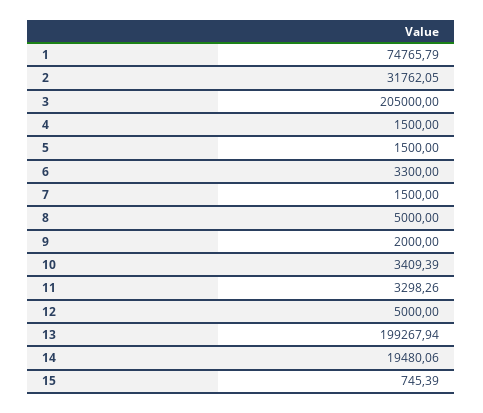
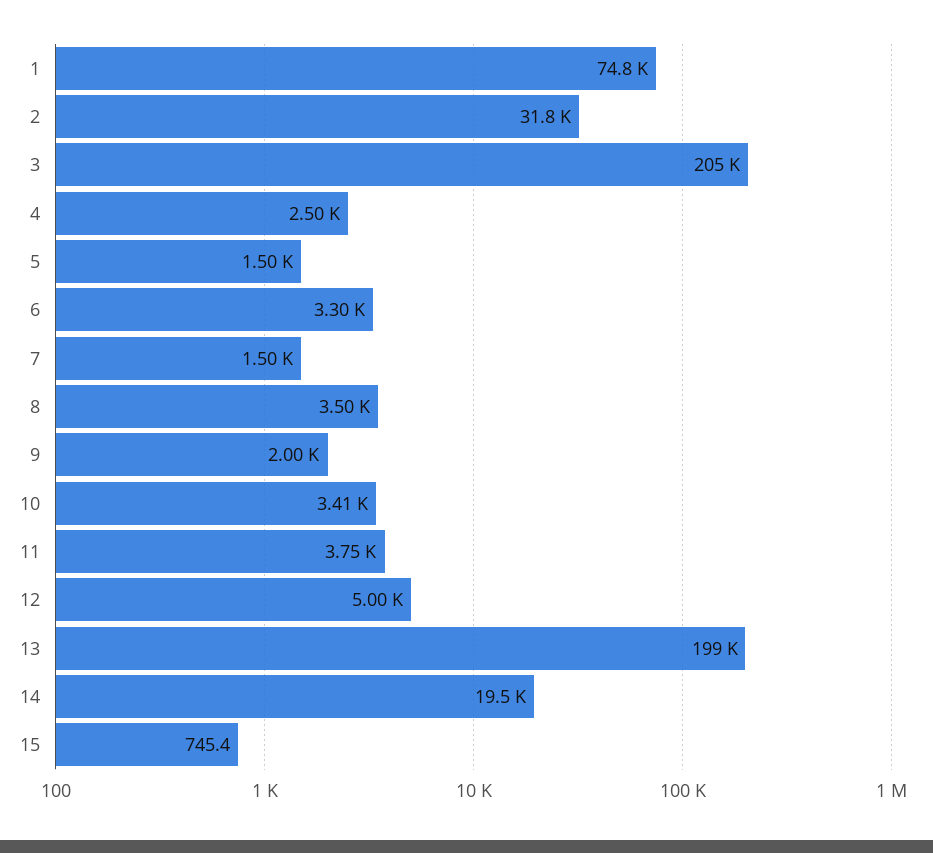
4: 1500 -> 2500
8: 5000 -> 3500
11: 3298.26 -> 3750

